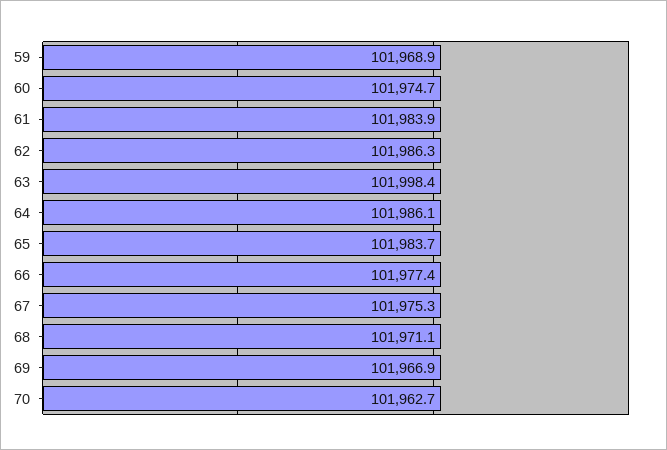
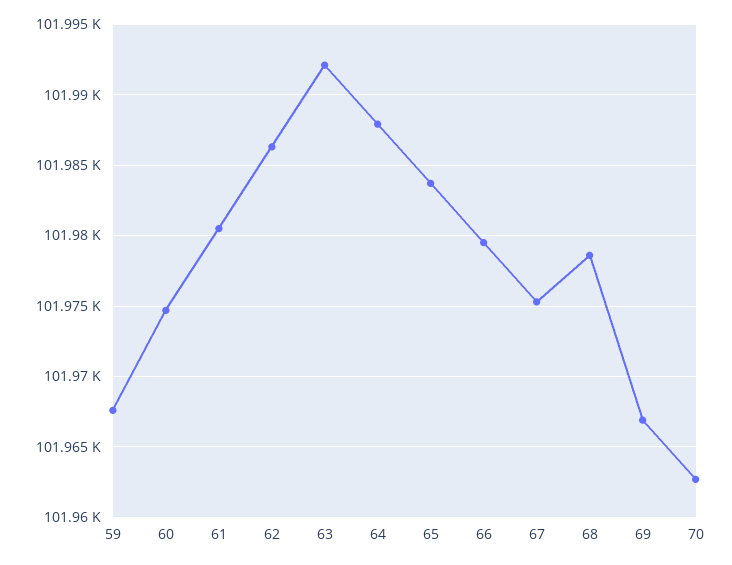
59: 101968.9 -> 101967.5
61: 101983.9 -> 101980.5
63: 101998.4 -> 101992
64: 101986.1 -> 101988
66: 101977.4 -> 101979.5
68: 101971.1 -> 101978.5

